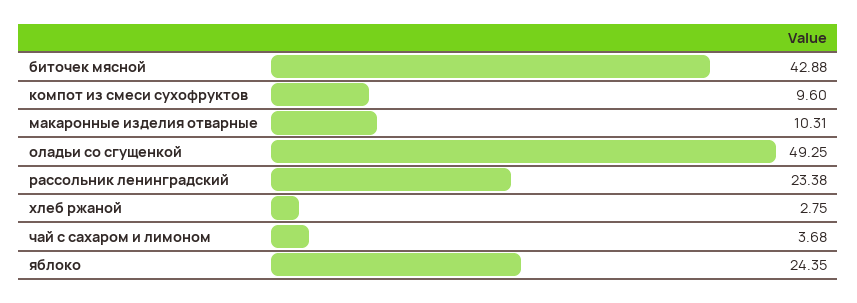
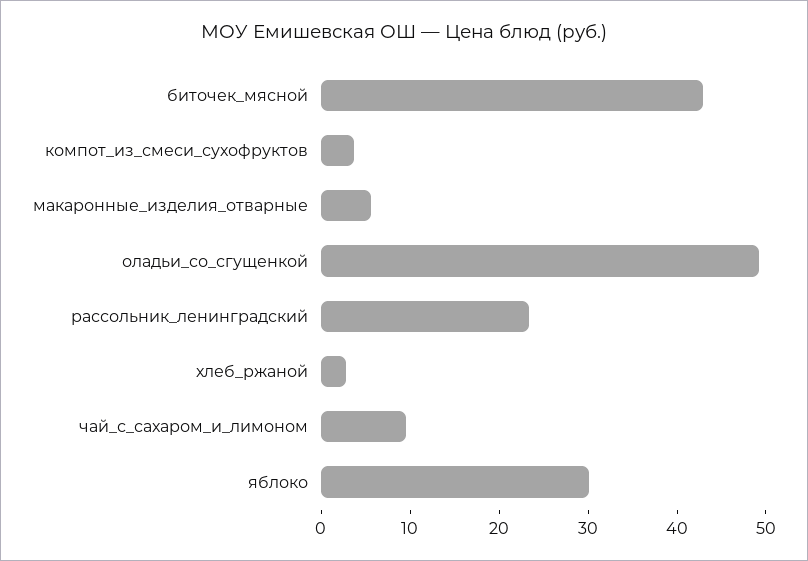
компот из смеси сухофруктов: 9.6 -> 4
макаронные изделия отварные: 10.31 -> 6
чай с сахаром и лимоном: 3.68 -> 10
яблоко: 24.35 -> 30

